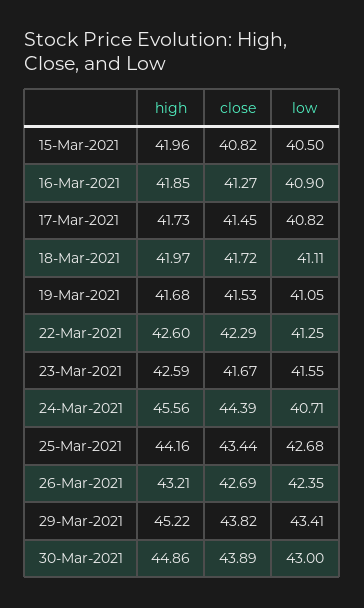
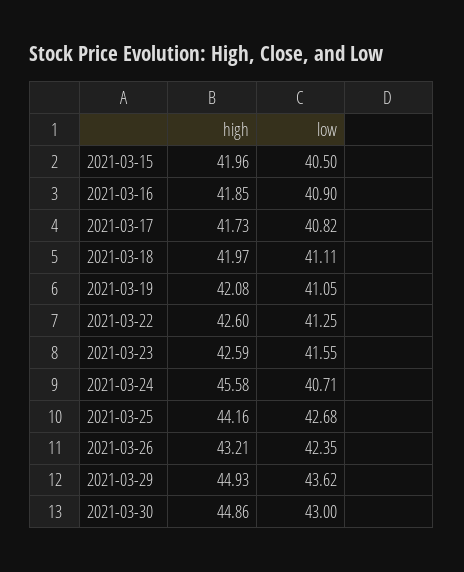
close, 15-Mar-2021: 40.82 -> none
close, 16-Mar-2021: 41.27 -> none
close, 17-Mar-2021: 41.45 -> none
close, 18-Mar-2021: 41.72 -> none
high, 19-Mar-2021: 41.68 -> 42.08
close, 19-Mar-2021: 41.53 -> none
close, 22-Mar-2021: 42.29 -> none
close, 23-Mar-2021: 41.67 -> none
high, 24-Mar-2021: 45.56 -> 45.58
close, 24-Mar-2021: 44.39 -> none
close, 25-Mar-2021: 43.44 -> none
close, 26-Mar-2021: 42.69 -> none
high, 29-Mar-2021: 45.22 -> 44.93
close, 29-Mar-2021: 43.82 -> none
low, 29-Mar-2021: 43.41 -> 43.62
close, 30-Mar-2021: 43.89 -> none

